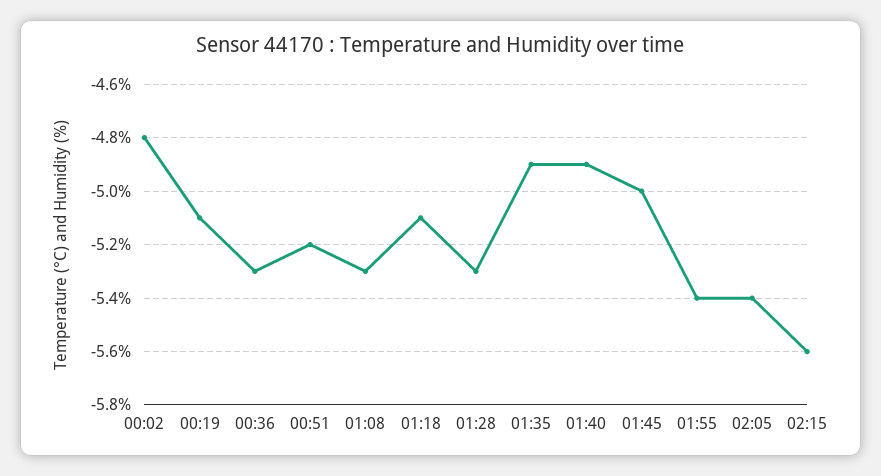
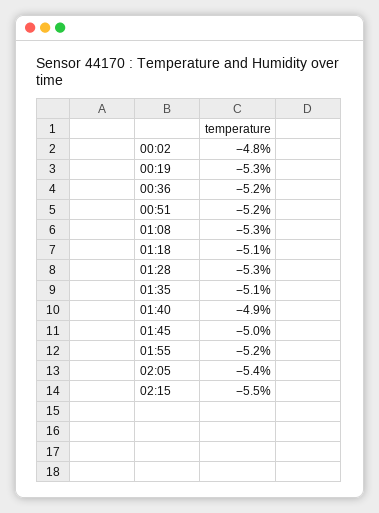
00:19: -5.1 -> -5.3
00:36: -5.3 -> -5.2
01:35: -4.9 -> -5.1
01:55: -5.4 -> -5.2
02:15: -5.6 -> -5.5

